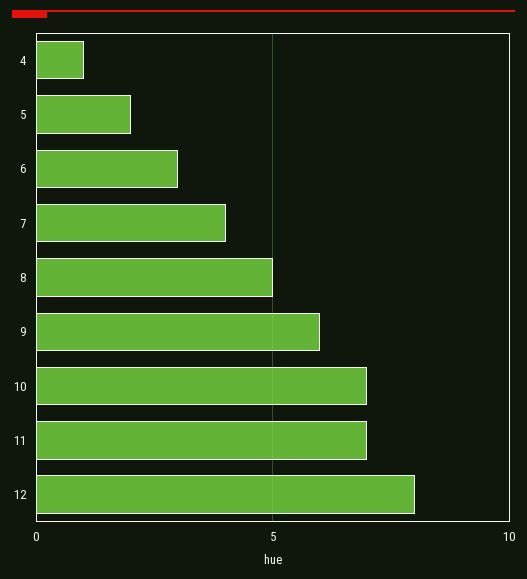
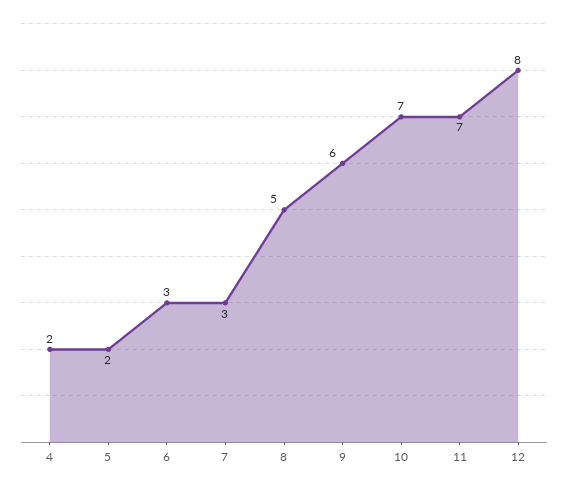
4: 1 -> 2
7: 4 -> 3

